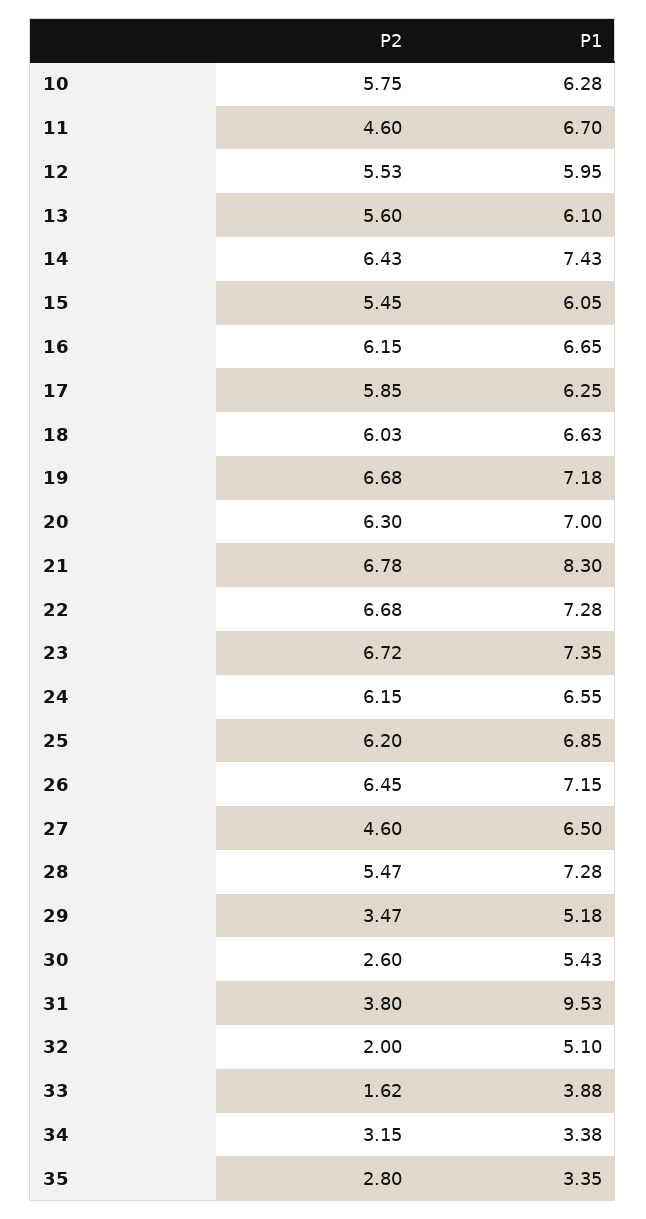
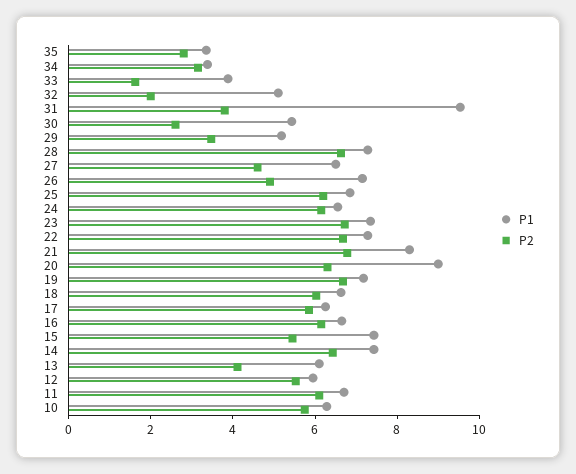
P2, 11: 4.6 -> 6
P2, 13: 5.6 -> 4
P1, 15: 6.05 -> 7.5
P1, 20: 7 -> 9
P2, 26: 6.45 -> 5
P2, 28: 5.47 -> 6.5

